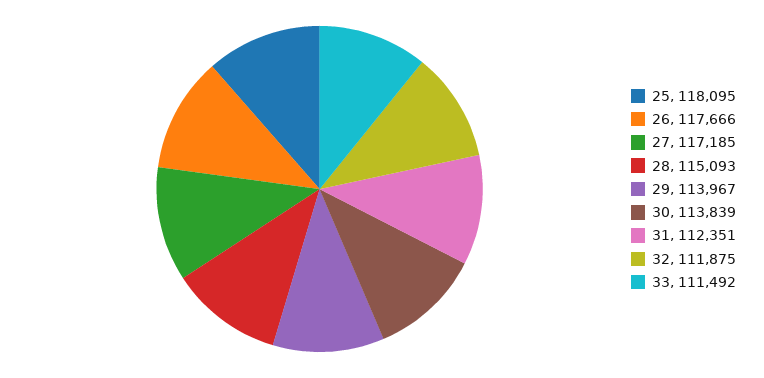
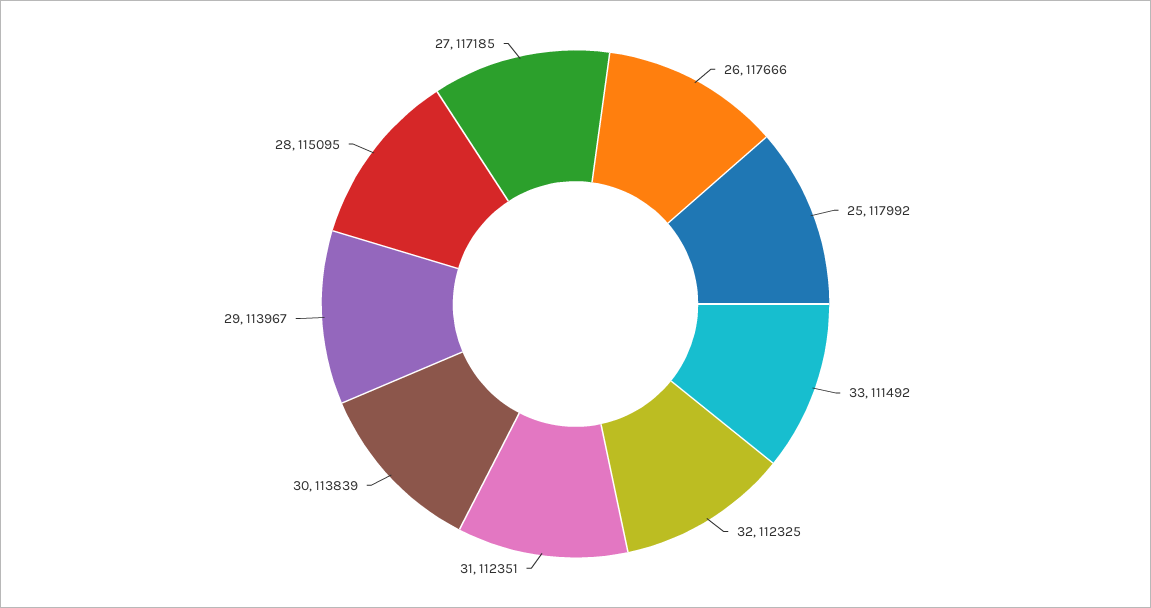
25: 118095 -> 117992
28: 115093 -> 115095
32: 111875 -> 112325

